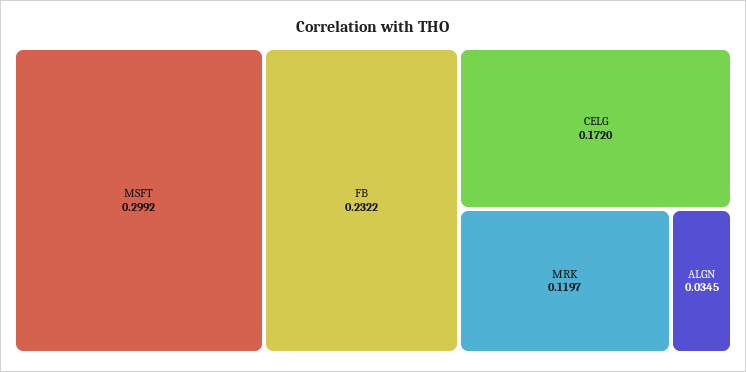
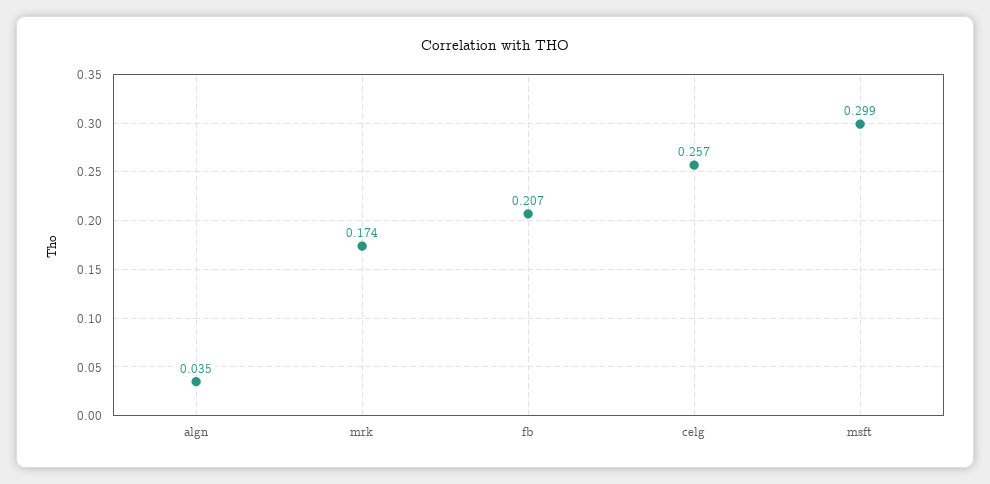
FB: 0.2322 -> 0.207
CELG: 0.172 -> 0.257
MRK: 0.1197 -> 0.174

